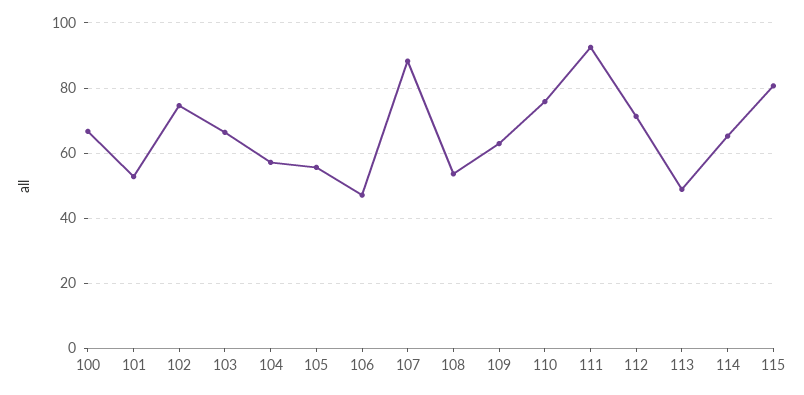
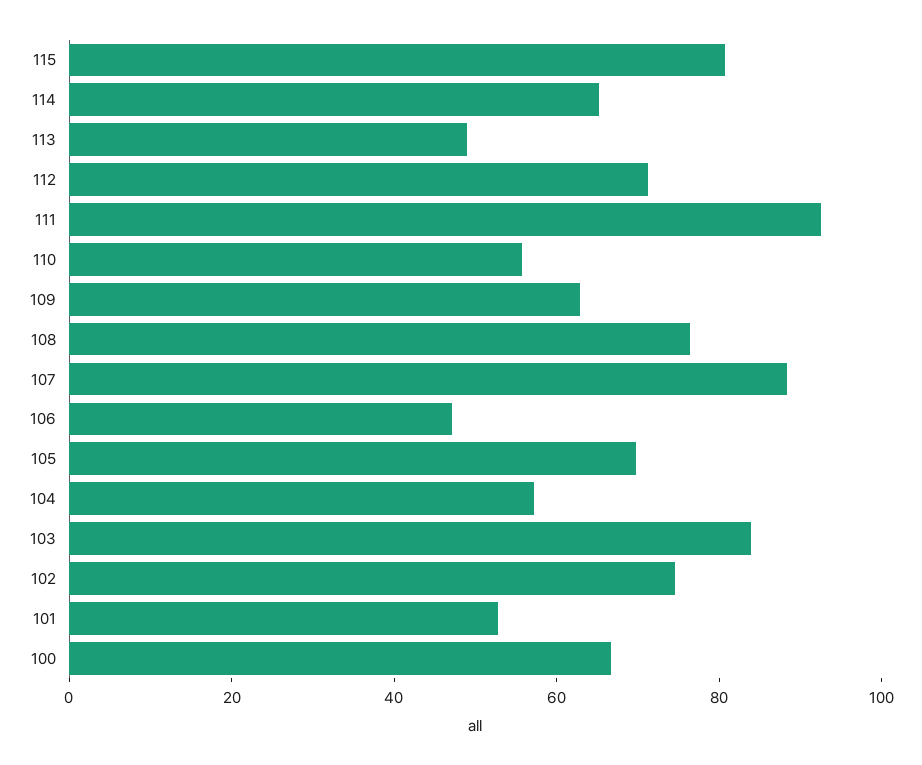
103: 66 -> 85
105: 56 -> 70
108: 54 -> 75
110: 76 -> 55

